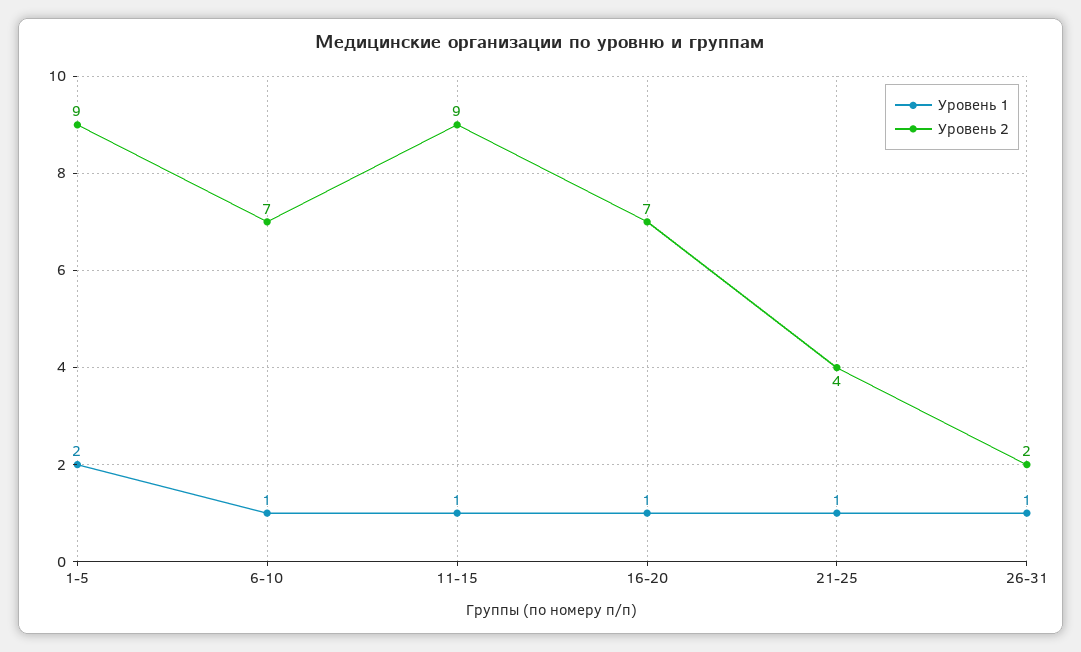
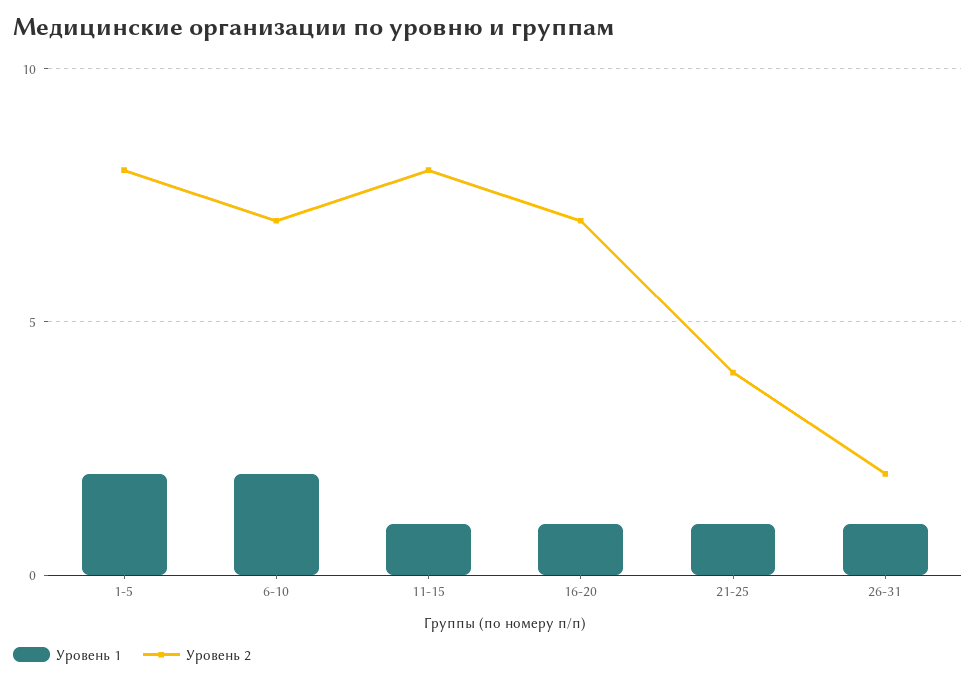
Уровень 2, 1-5: 9 -> 8
Уровень 1, 6-10: 1 -> 2
Уровень 2, 11-15: 9 -> 8

